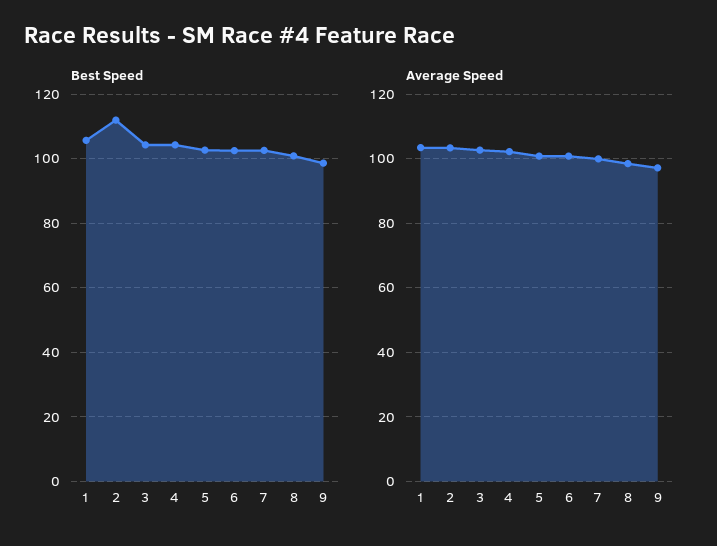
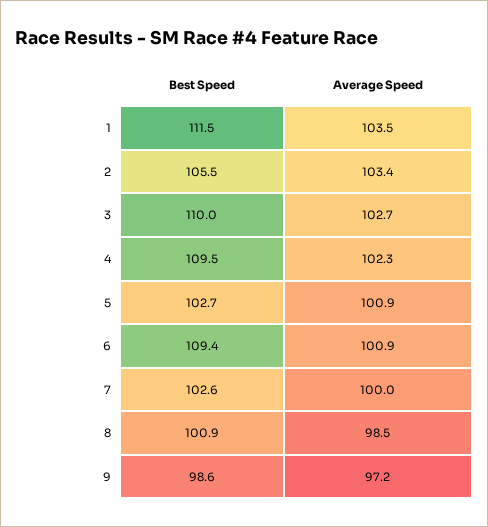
Best Speed, 1: 106 -> 111.5
Best Speed, 2: 112 -> 105.5
Best Speed, 3: 104 -> 110
Best Speed, 4: 104 -> 109.5
Best Speed, 6: 102 -> 109.4

